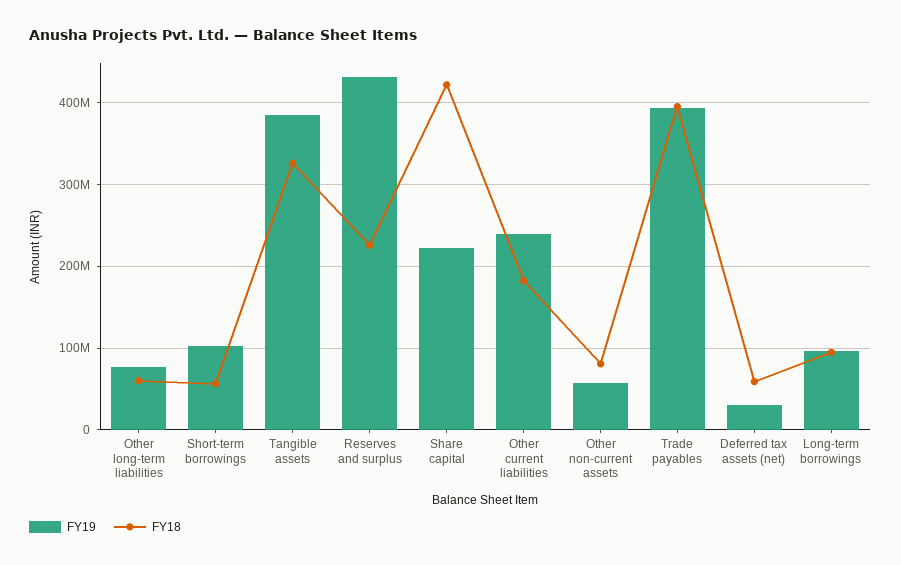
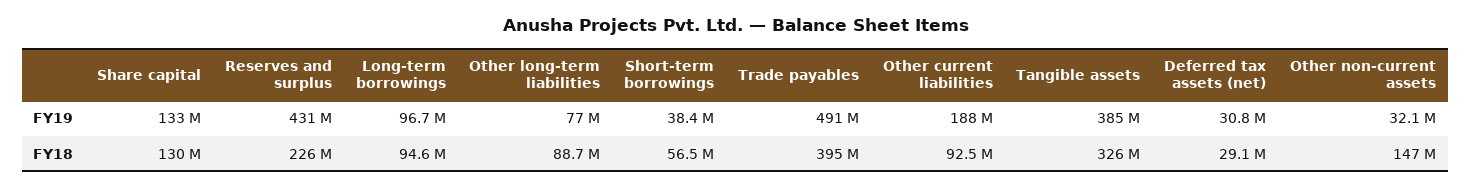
FY18, Other long-term liabilities: 60000000 -> 88700000
FY19, Short-term borrowings: 100000000 -> 38400000
FY19, Share capital: 220000000 -> 133000000
FY18, Share capital: 420000000 -> 130000000
FY19, Other current liabilities: 240000000 -> 188000000
FY18, Other current liabilities: 180000000 -> 92500000
FY19, Other non-current assets: 60000000 -> 32100000
FY18, Other non-current assets: 80000000 -> 147000000
FY19, Trade payables: 390000000 -> 491000000
FY18, Deferred tax assets (net): 60000000 -> 29100000

